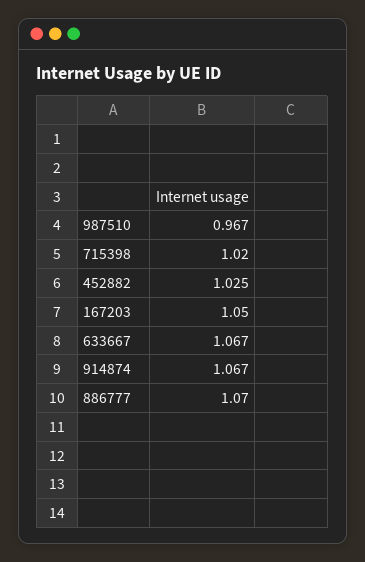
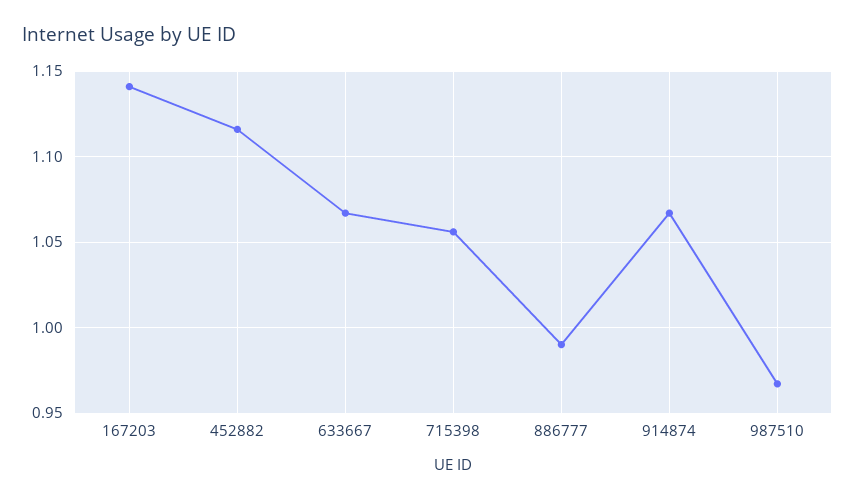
715398: 1.02 -> 1.055
452882: 1.025 -> 1.115
167203: 1.05 -> 1.14
886777: 1.07 -> 0.99

